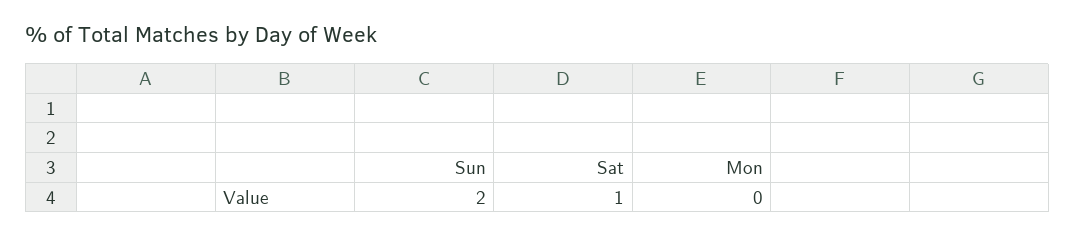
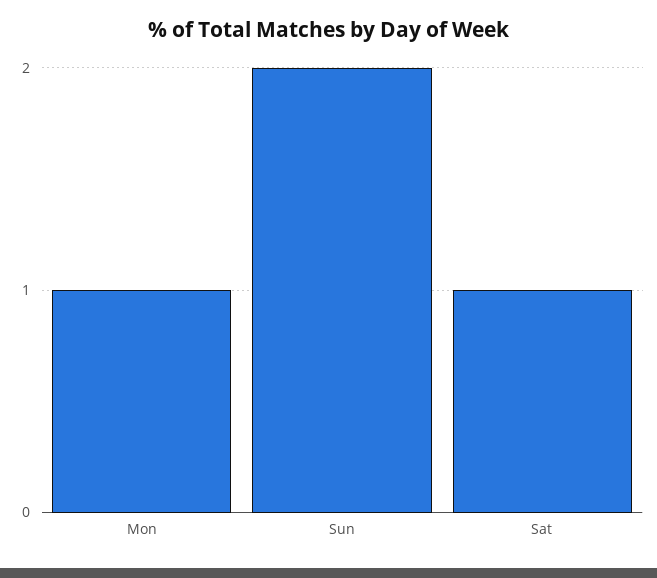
Mon: 0 -> 1

